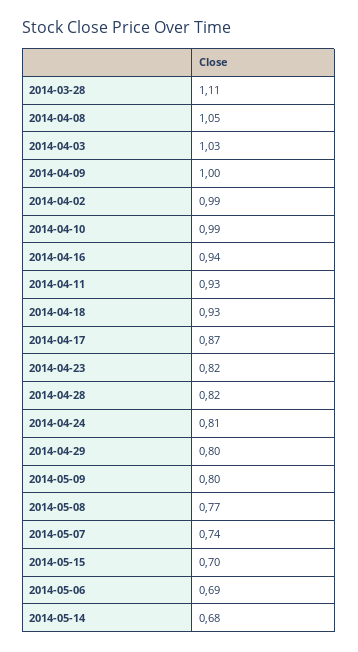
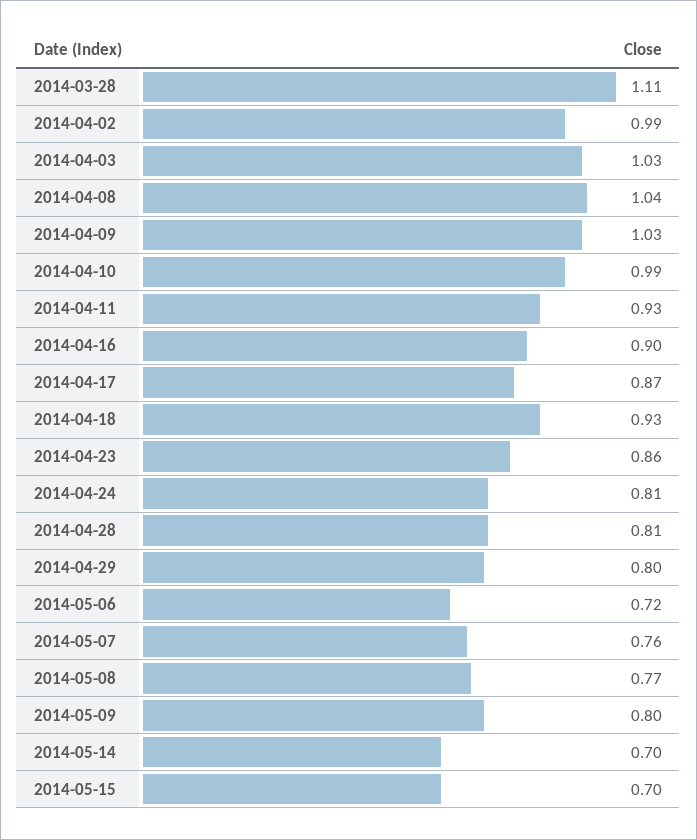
2014-04-08: 1.05 -> 1.04
2014-04-09: 1 -> 1.03
2014-04-16: 0.94 -> 0.9
2014-04-23: 0.82 -> 0.86
2014-04-28: 0.82 -> 0.81
2014-05-07: 0.74 -> 0.76
2014-05-06: 0.69 -> 0.72
2014-05-14: 0.68 -> 0.7

